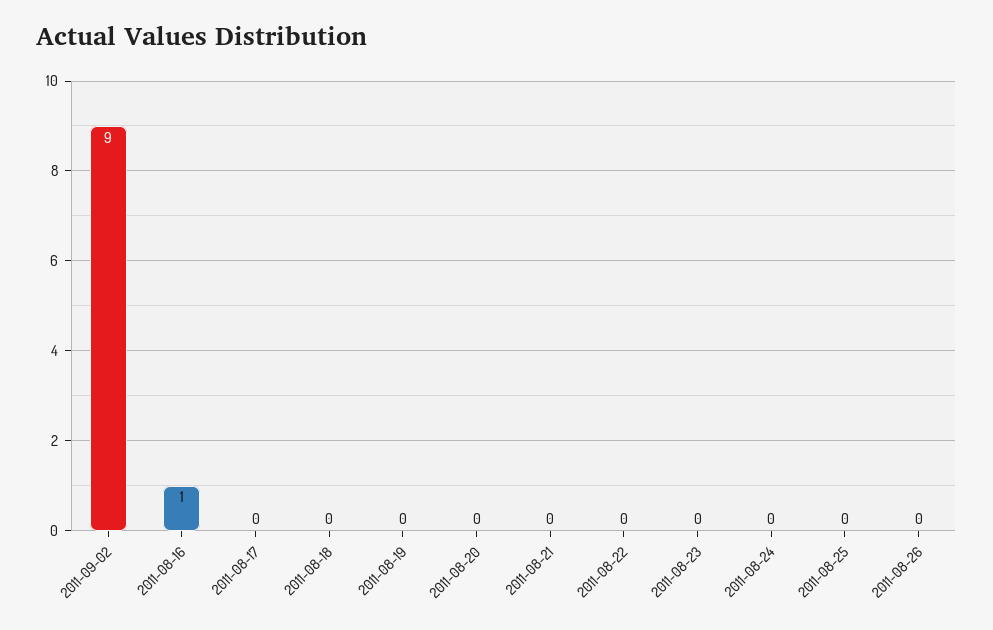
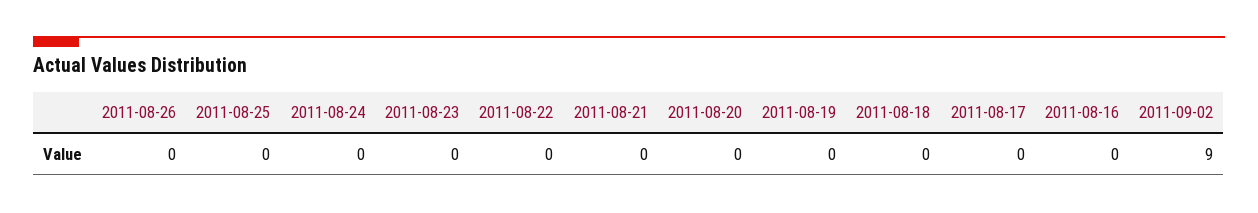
2011-08-16: 1 -> 0

